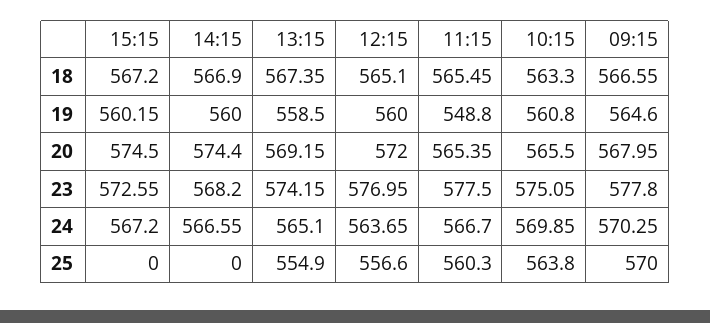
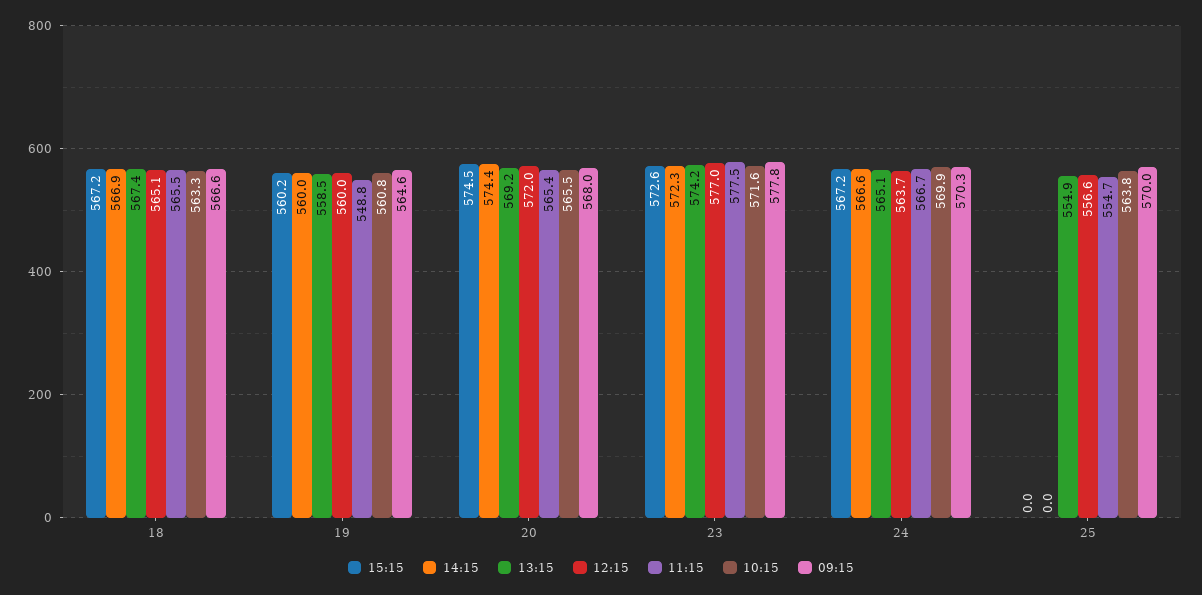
14:15, 23: 568.2 -> 572.3
10:15, 23: 575.05 -> 571.6
11:15, 25: 560.3 -> 554.7

